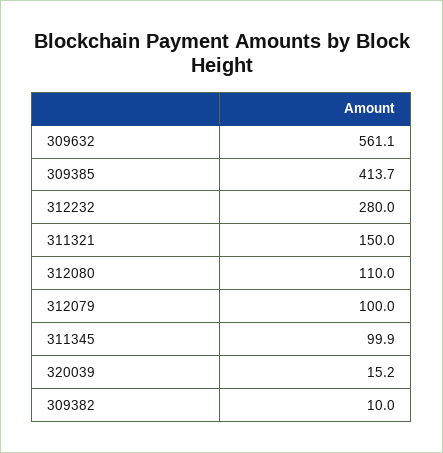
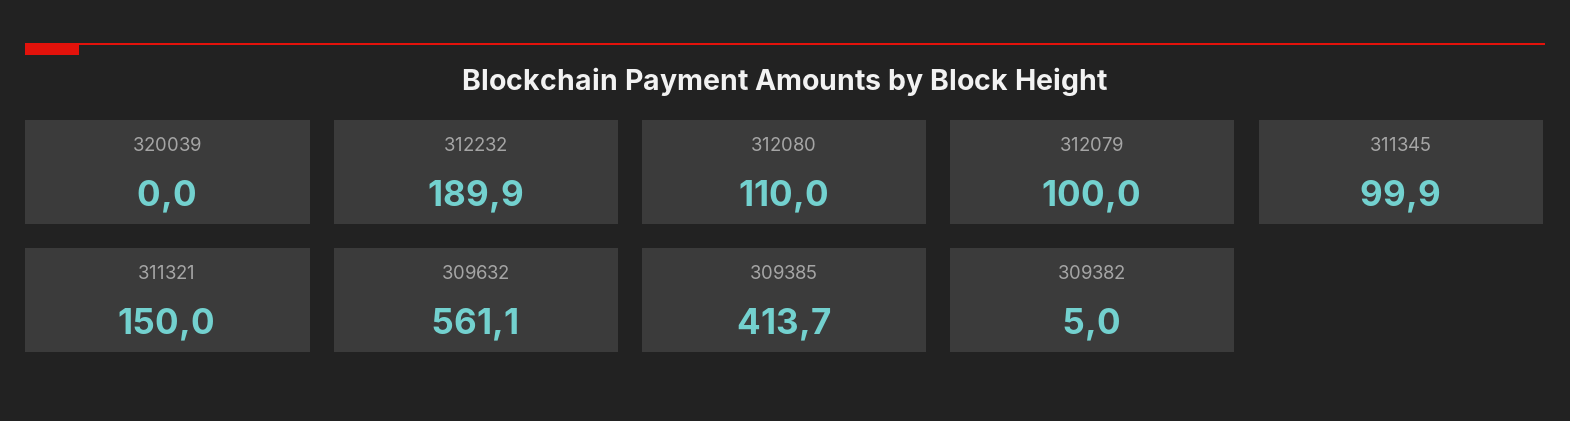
312232: 280 -> 189.9
320039: 15.2 -> 0
309382: 10 -> 5

